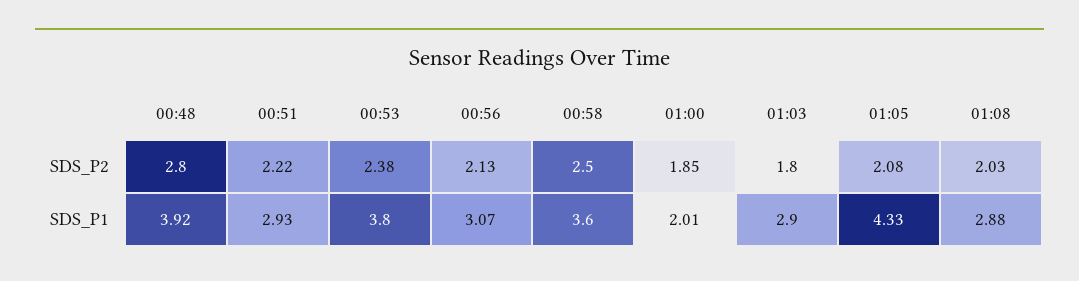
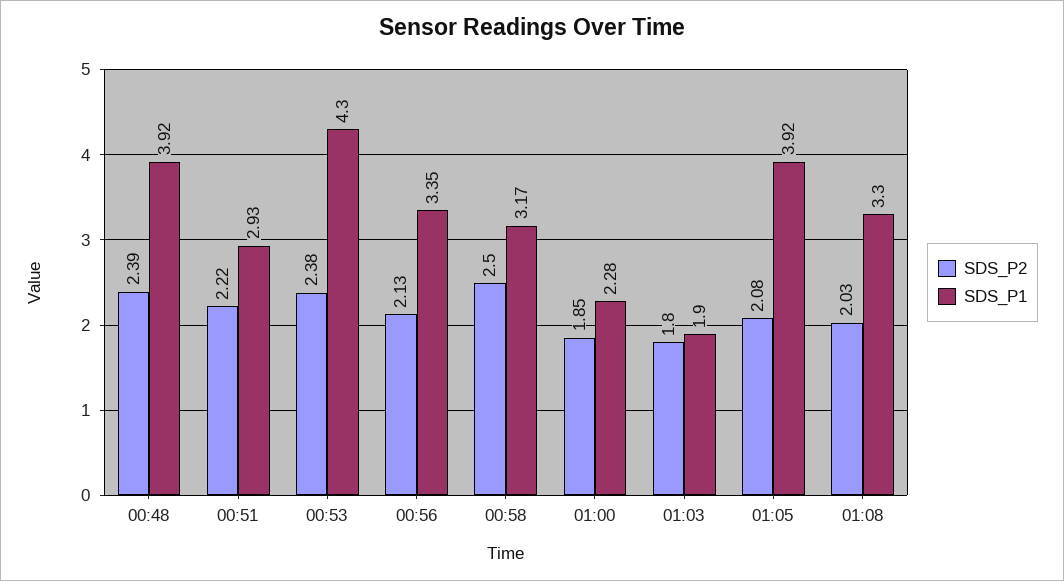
SDS_P2, 00:48: 2.8 -> 2.39
SDS_P1, 00:53: 3.8 -> 4.3
SDS_P1, 00:56: 3.07 -> 3.35
SDS_P1, 00:58: 3.6 -> 3.17
SDS_P1, 01:00: 2.01 -> 2.28
SDS_P1, 01:03: 2.9 -> 1.9
SDS_P1, 01:05: 4.33 -> 3.92
SDS_P1, 01:08: 2.88 -> 3.3

